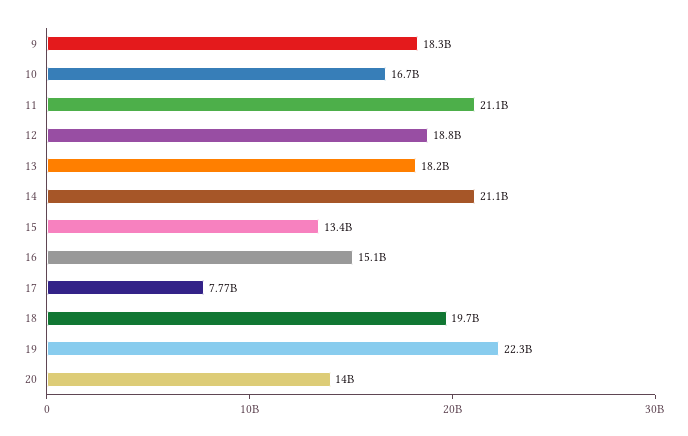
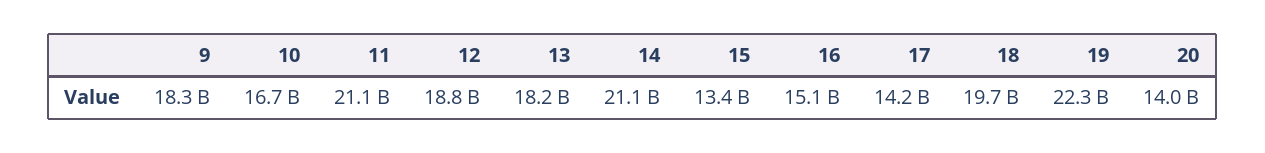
17: 7770000000 -> 14200000000

